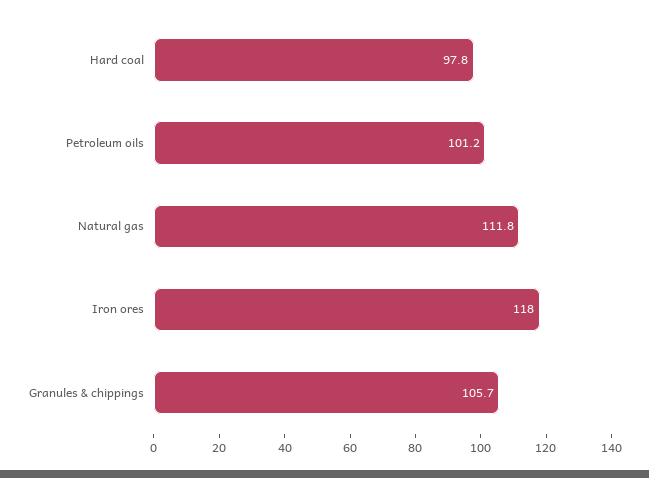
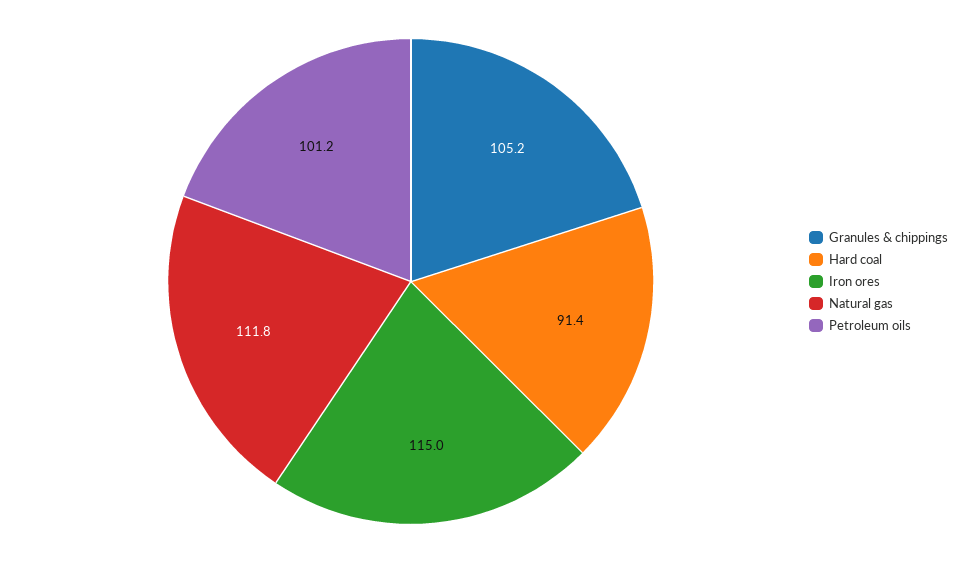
Hard coal: 97.8 -> 91.4
Iron ores: 118 -> 115
Granules & chippings: 105.7 -> 105.2

